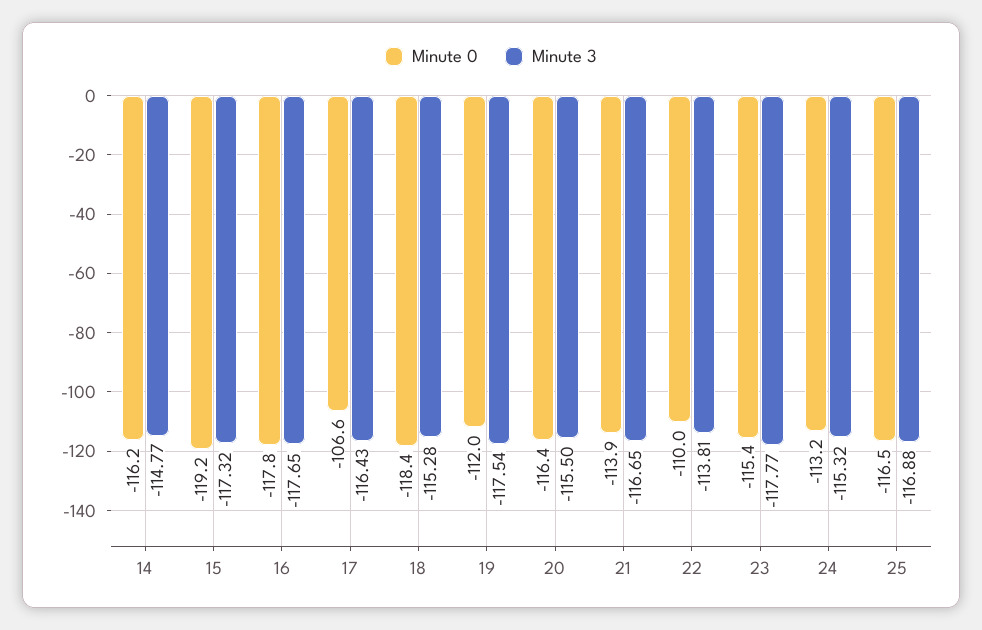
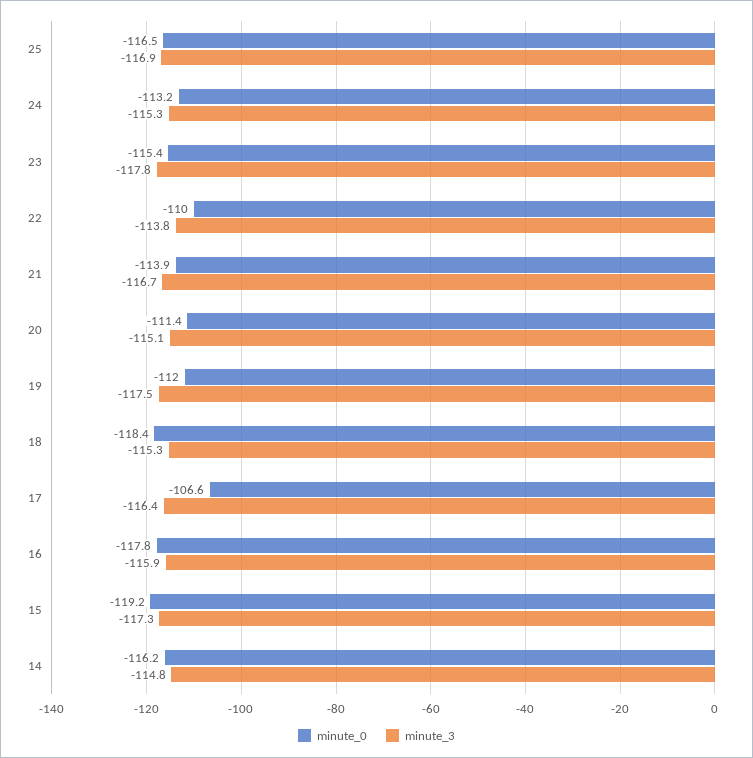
Minute 3, 16: -117.65 -> -115.9
Minute 0, 20: -116.4 -> -111.4
Minute 3, 20: -115.5 -> -115.1

